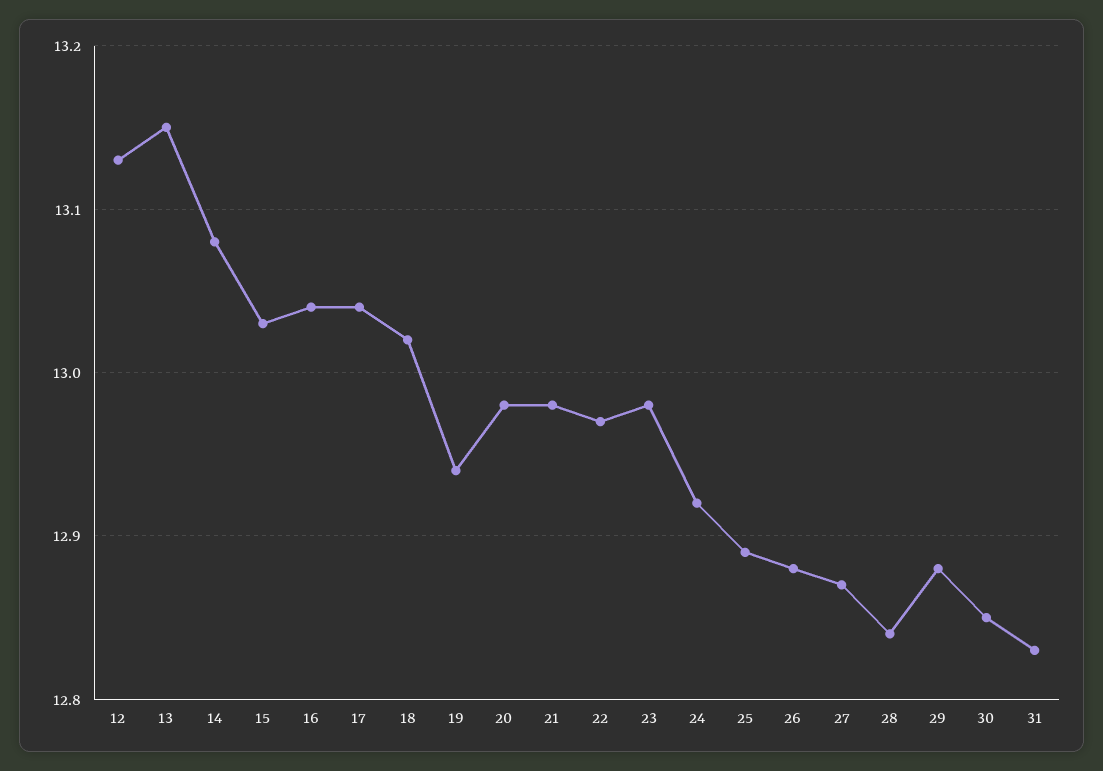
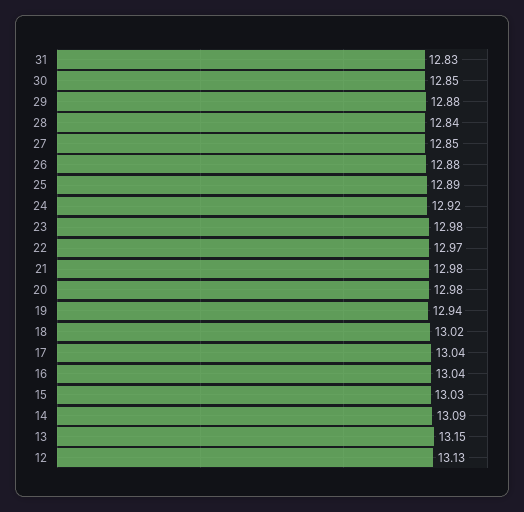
14: 13.08 -> 13.09
27: 12.87 -> 12.85

